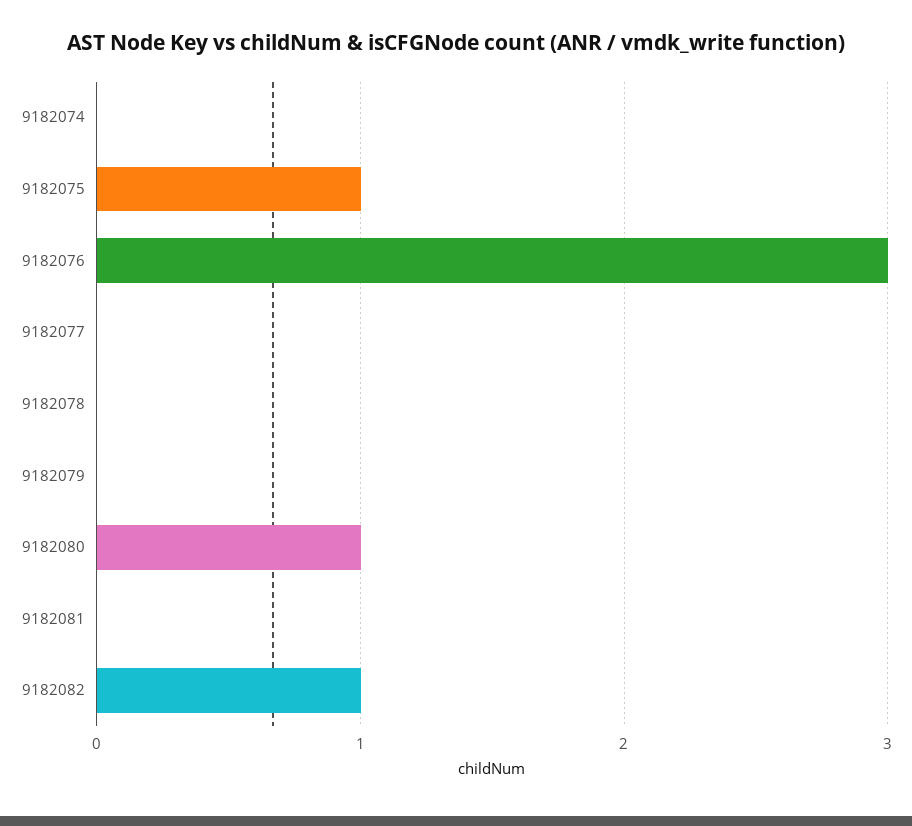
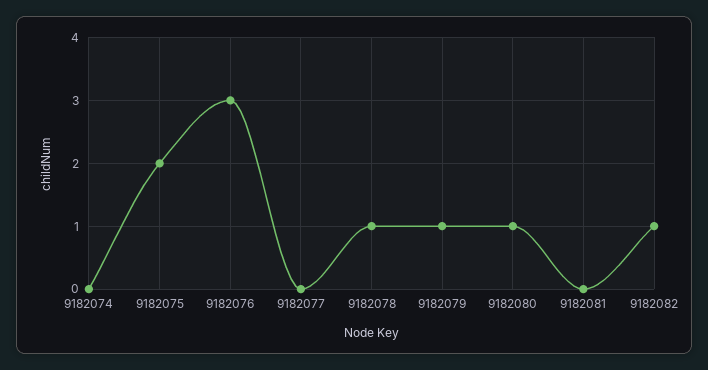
9182075: 1 -> 2
9182078: 0 -> 1
9182079: 0 -> 1

